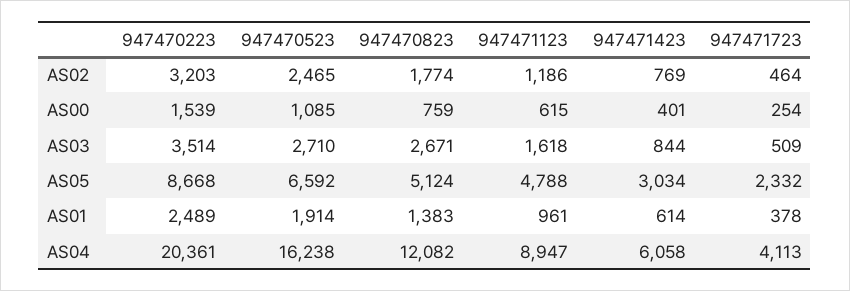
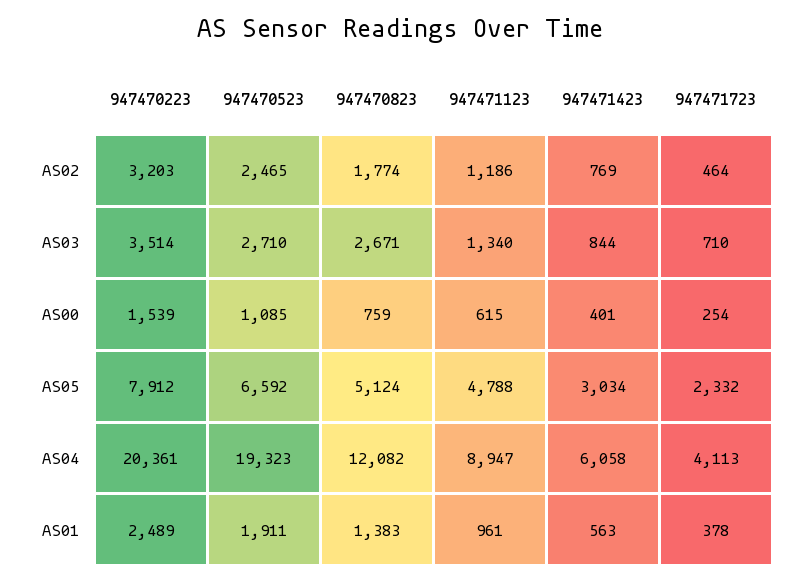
947471123, AS03: 1618 -> 1340
947471723, AS03: 509 -> 710
947470223, AS05: 8668 -> 7912
947470523, AS01: 1914 -> 1911
947471423, AS01: 614 -> 563
947470523, AS04: 16238 -> 19323

